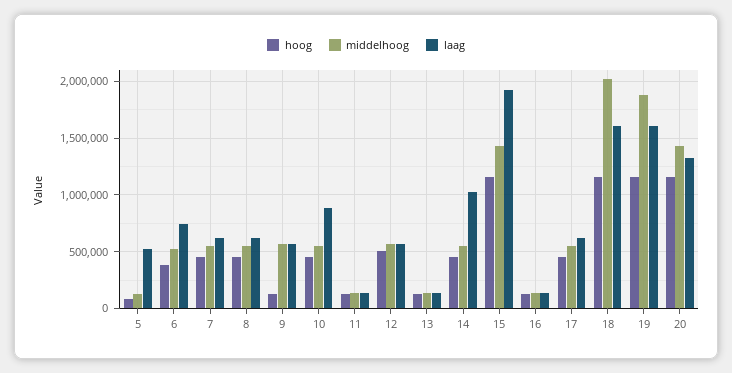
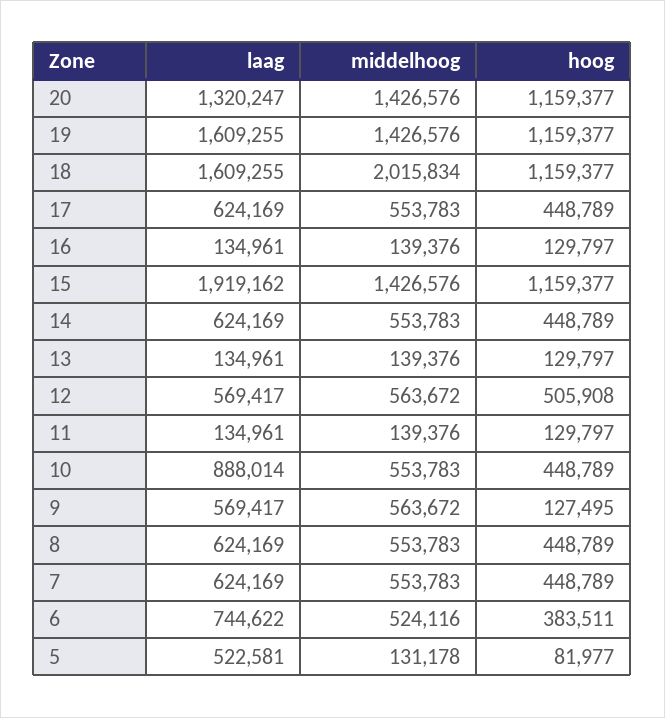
laag, 14: 1000000 -> 624169
middelhoog, 19: 1900000 -> 1426576

